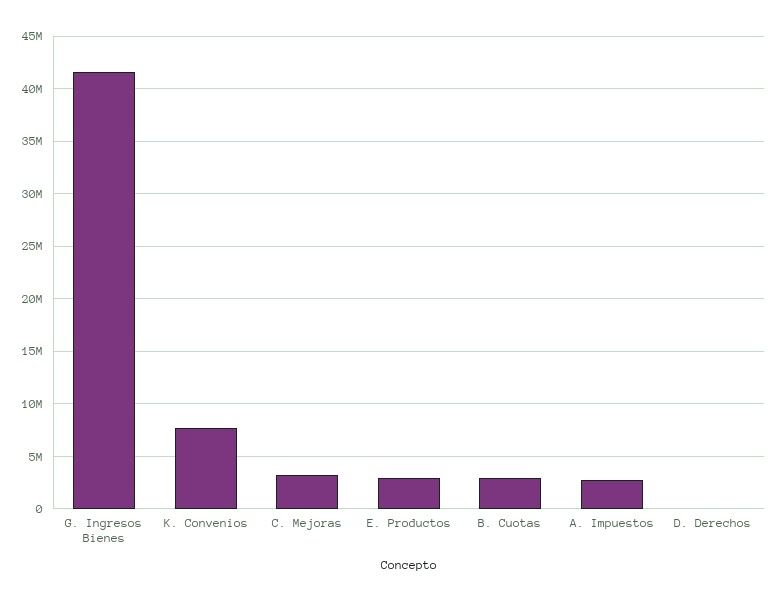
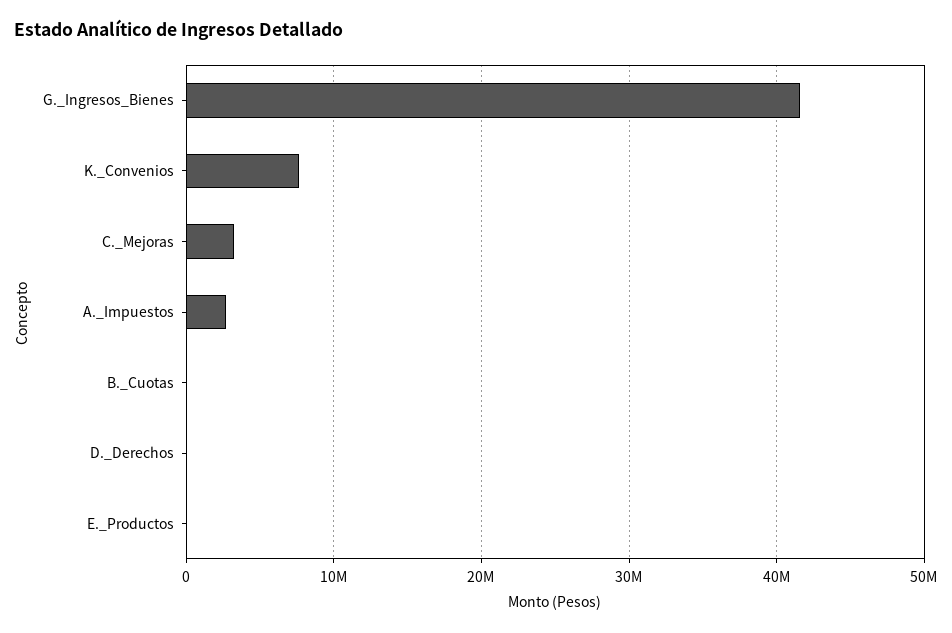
E. Productos: 3000000 -> 0
B. Cuotas: 3000000 -> 0

